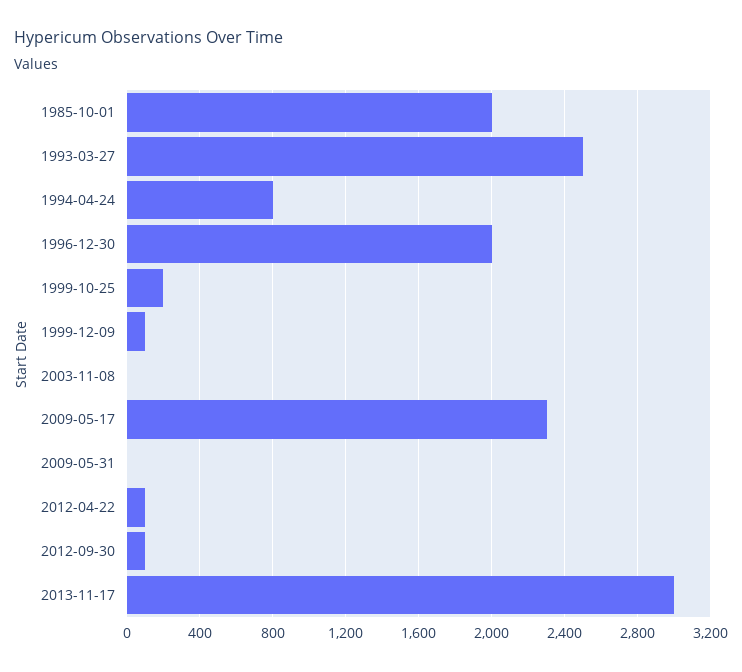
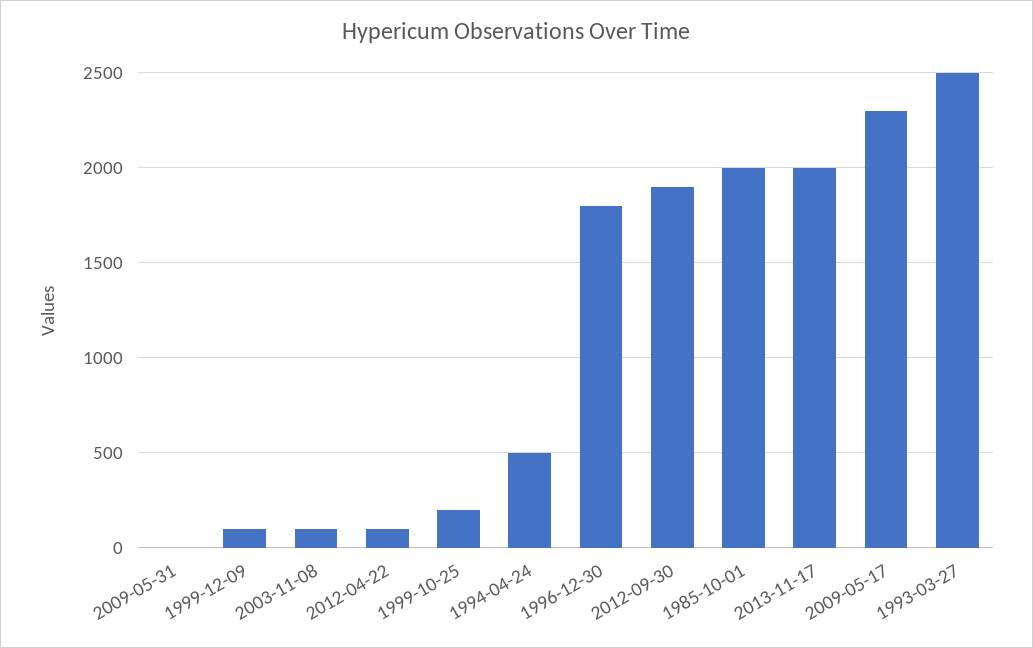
1994-04-24: 800 -> 500
1996-12-30: 2000 -> 1800
2003-11-08: 0 -> 100
2012-09-30: 100 -> 1900
2013-11-17: 3000 -> 2000

